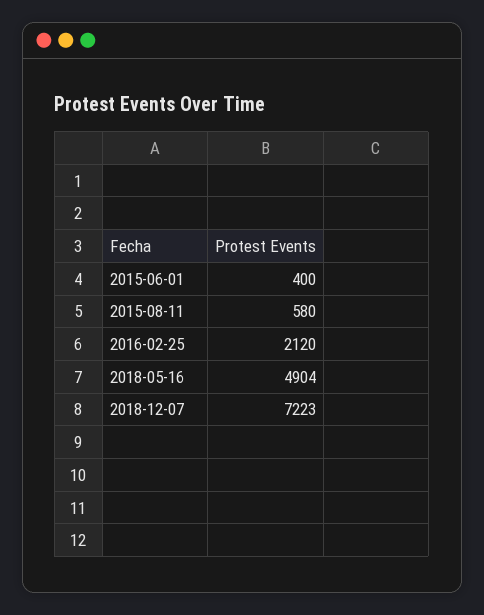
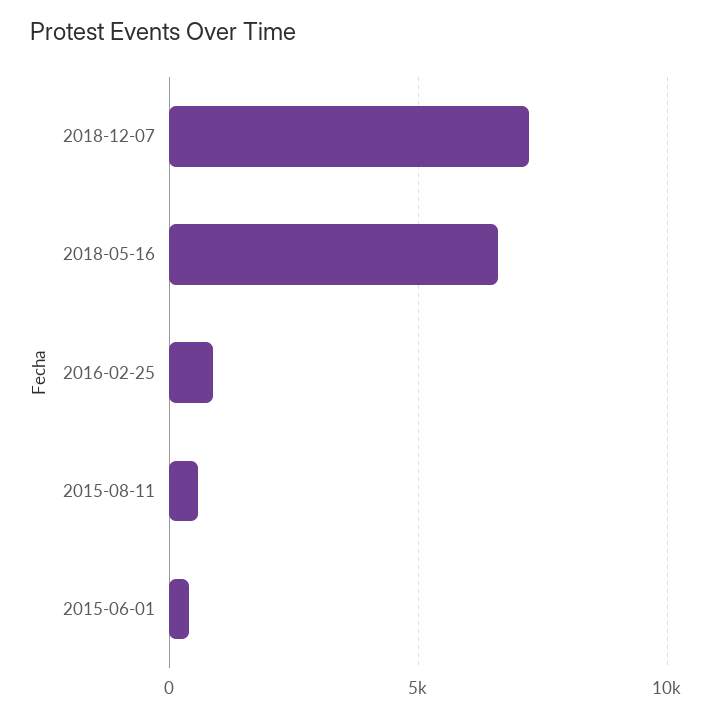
2016-02-25: 2120 -> 1000
2018-05-16: 4904 -> 6500

